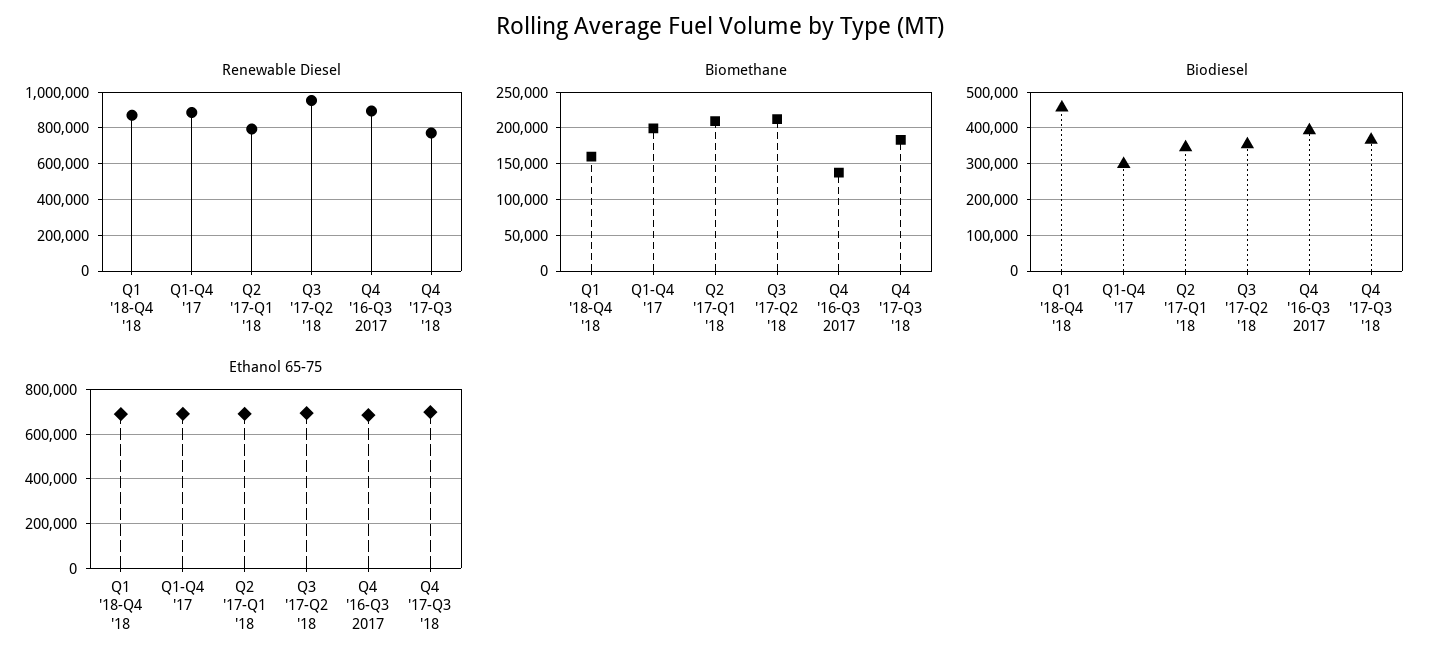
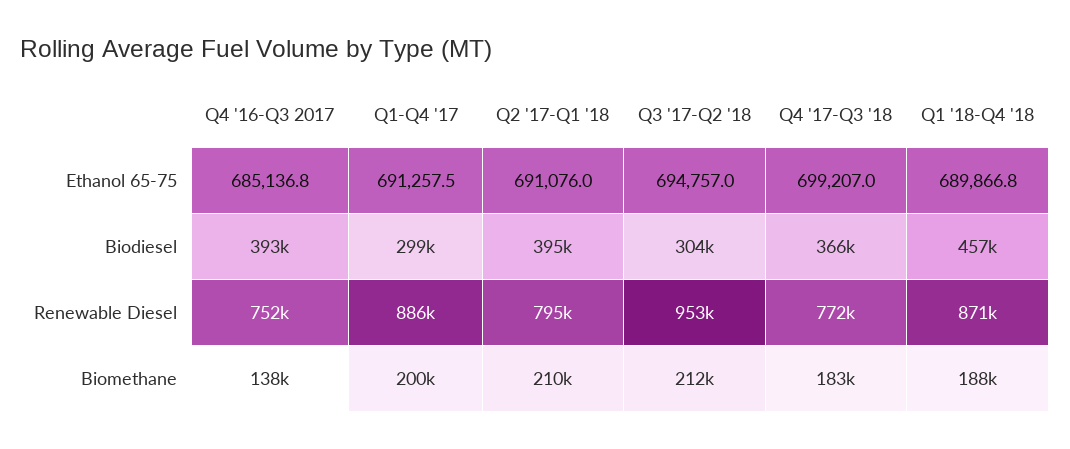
Renewable Diesel, Q4 '16-Q3 2017: 900000 -> 752000
Biomethane, Q1 '18-Q4 '18: 160000 -> 188000
Biodiesel, Q2 '17-Q1 '18: 340000 -> 395000
Biodiesel, Q3 '17-Q2 '18: 360000 -> 304000

